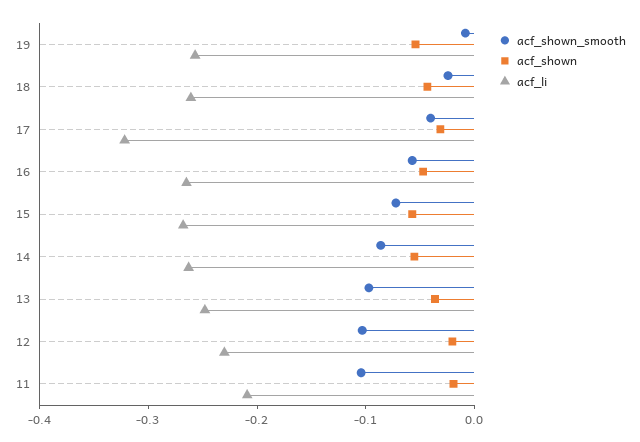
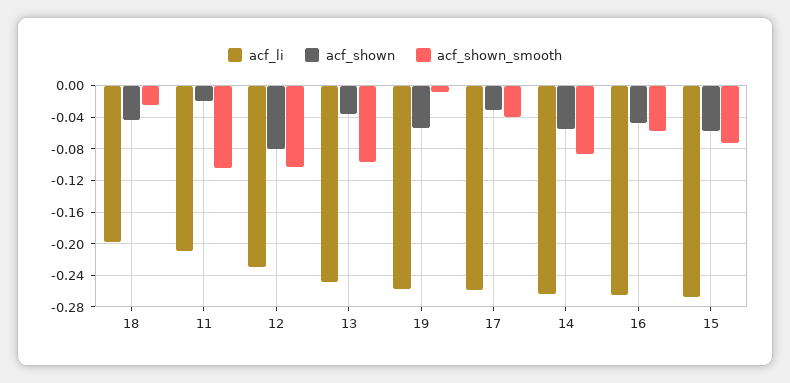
acf_li, 18: -0.26 -> -0.2
acf_li, 17: -0.32 -> -0.26
acf_shown, 12: -0.02 -> -0.08

